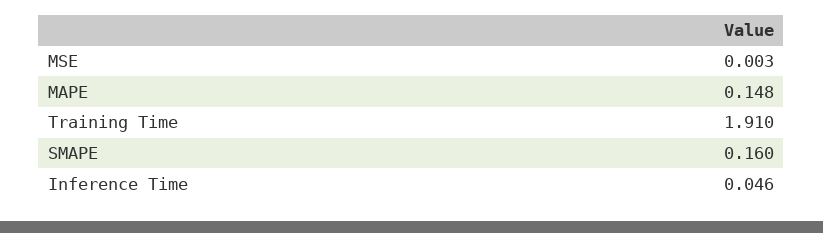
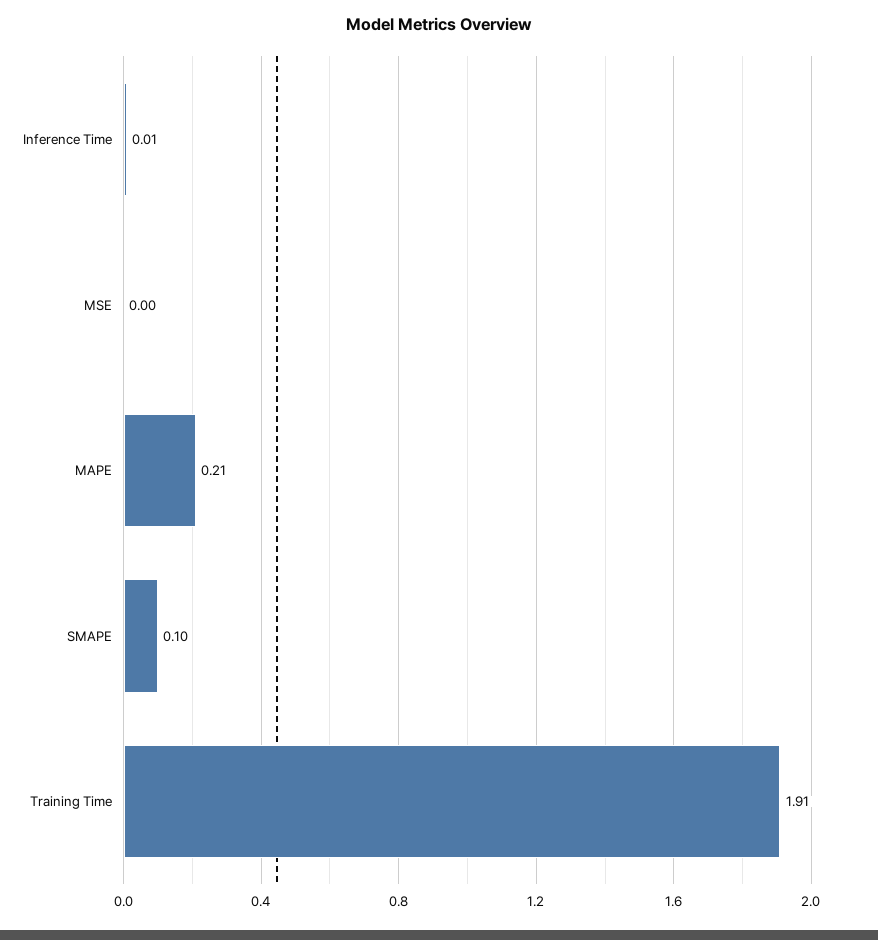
MAPE: 0.148 -> 0.21
SMAPE: 0.16 -> 0.1
Inference Time: 0.046 -> 0.01

